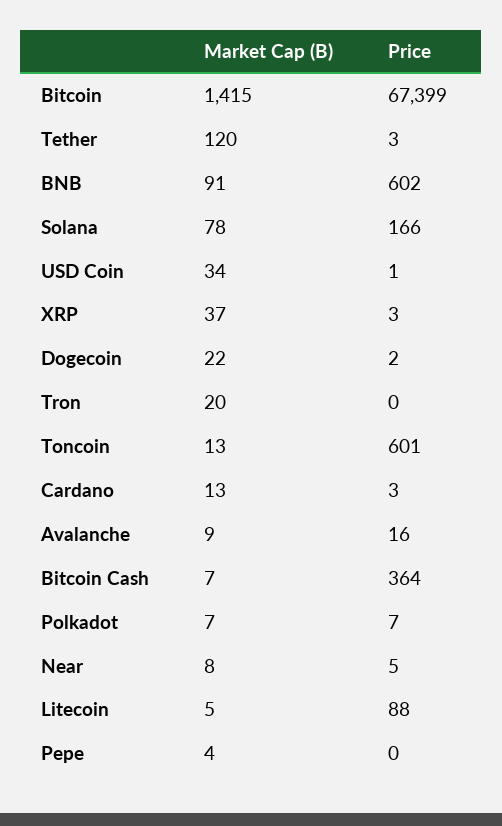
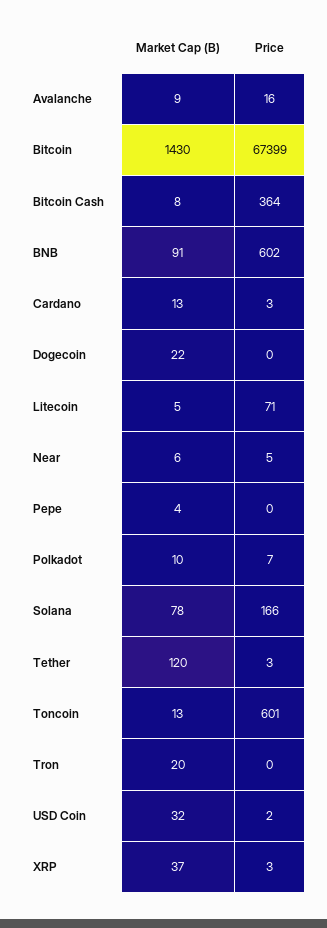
Market Cap (B), Bitcoin: 1415 -> 1430
Market Cap (B), USD Coin: 34 -> 32
Price, USD Coin: 1 -> 2
Price, Dogecoin: 2 -> 0
Market Cap (B), Bitcoin Cash: 7 -> 8
Market Cap (B), Polkadot: 7 -> 10
Market Cap (B), Near: 8 -> 6
Price, Litecoin: 88 -> 71

